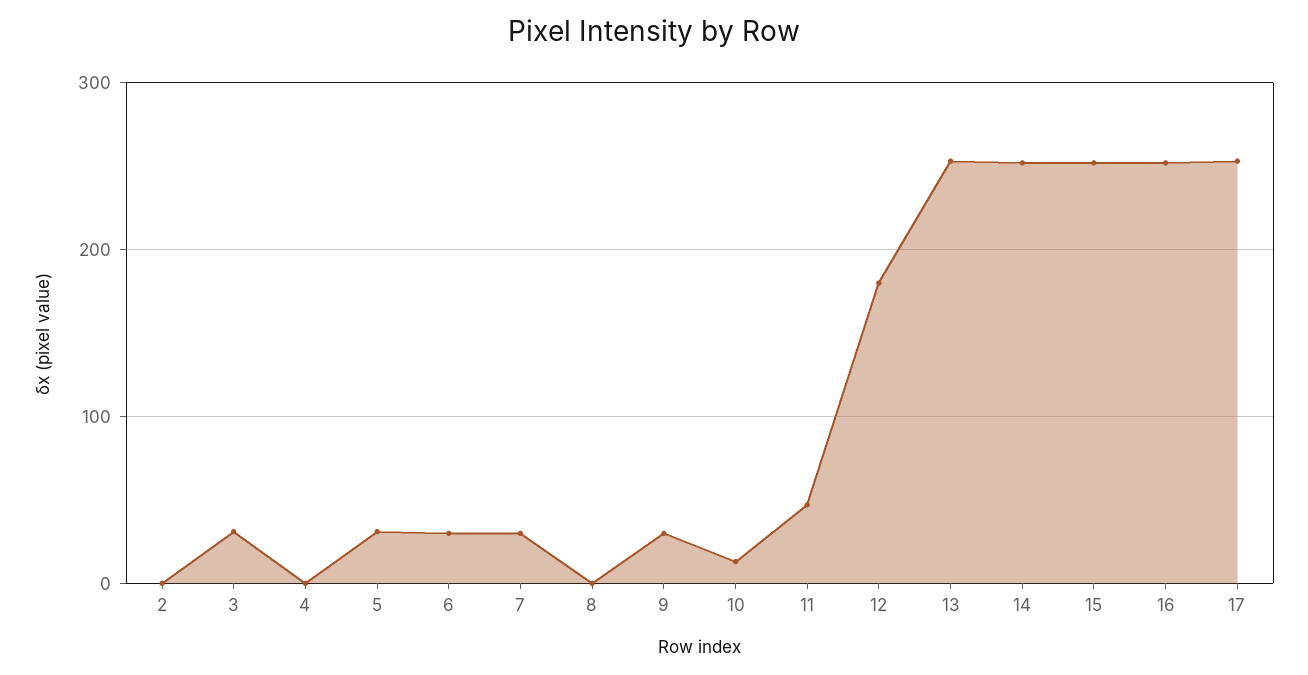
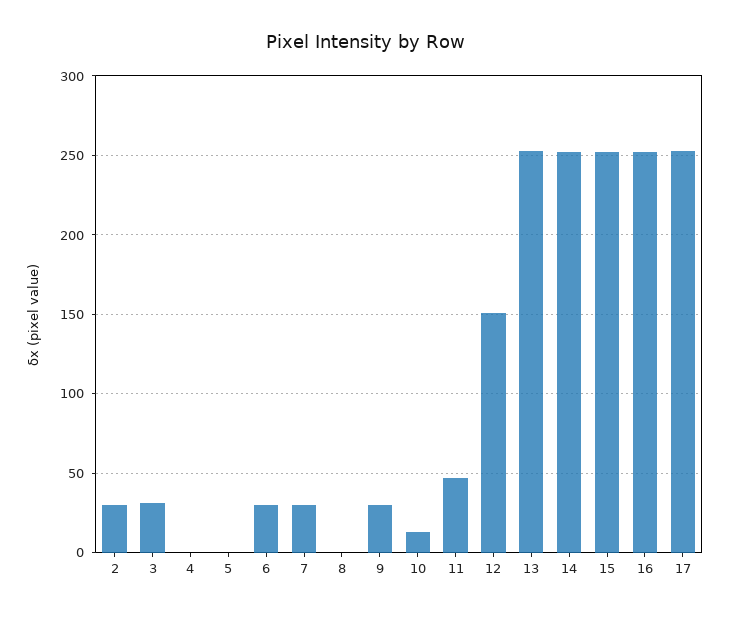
2: 0 -> 30
5: 30 -> 0
12: 180 -> 150

